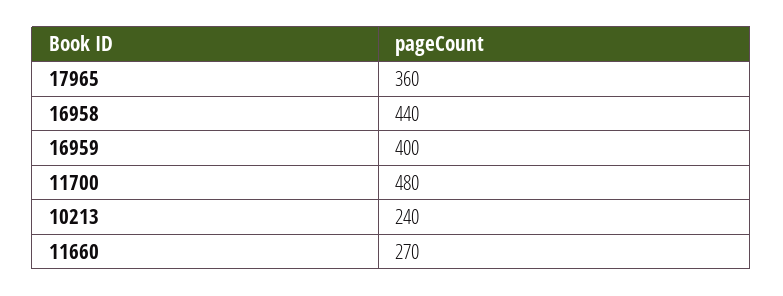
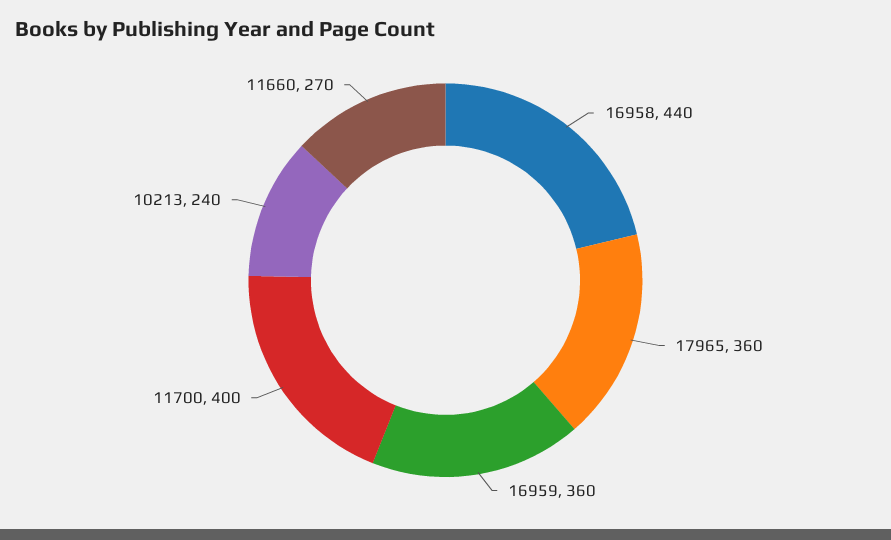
16959: 400 -> 360
11700: 480 -> 400

